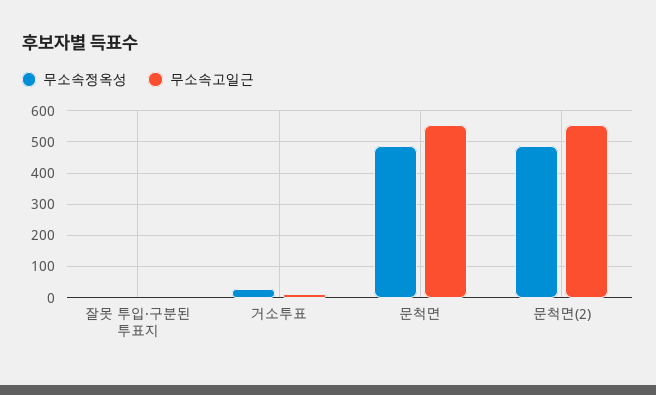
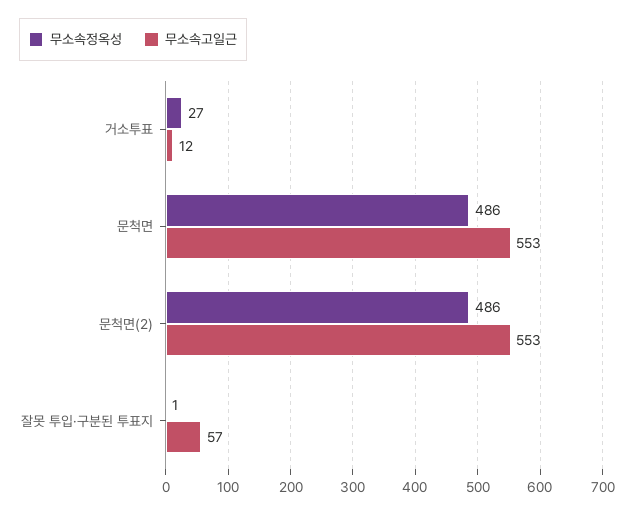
무소속고일근, 잘못 투입·구분된 투표지: 0 -> 57

